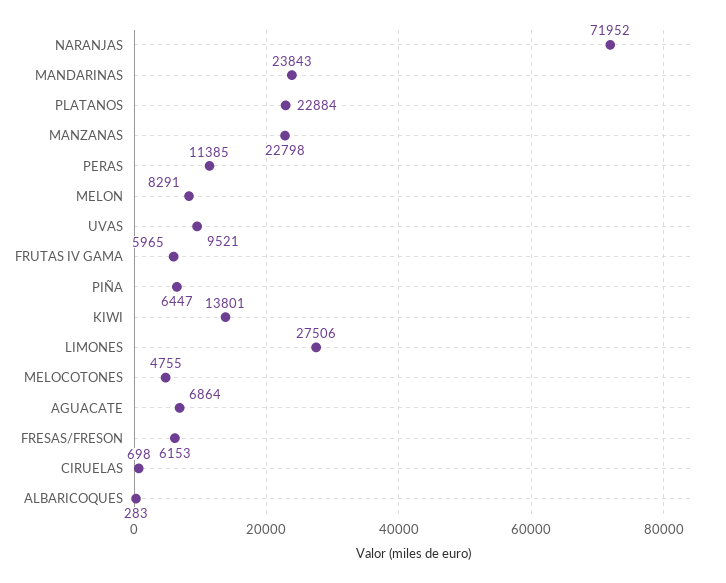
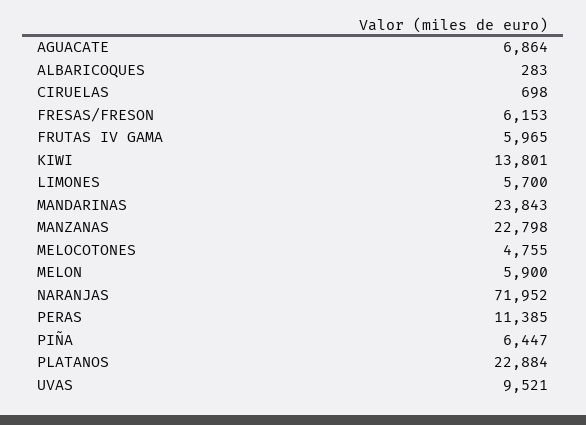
MELON: 8291 -> 5900
LIMONES: 27506 -> 5700

